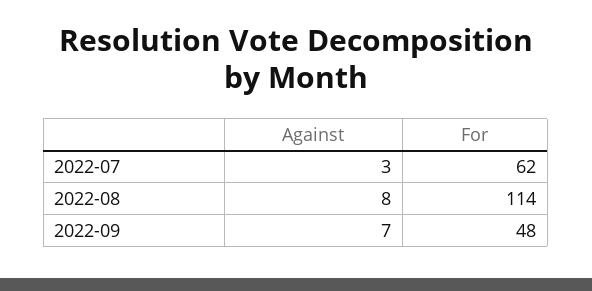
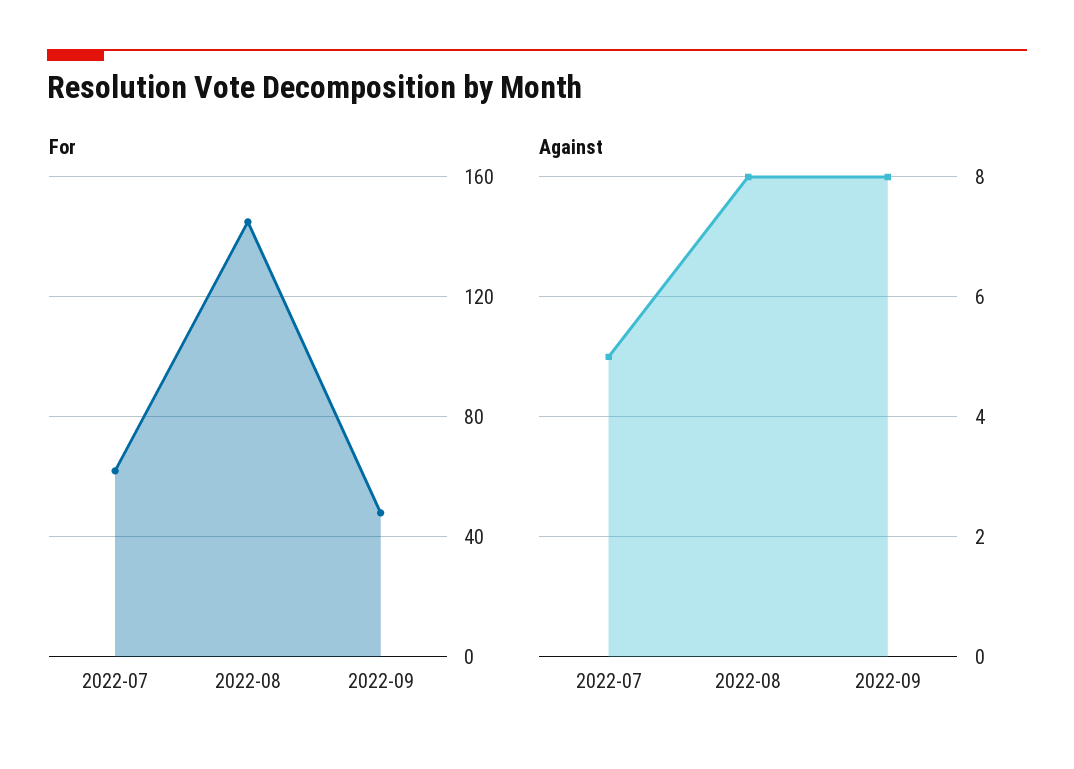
Against, 2022-07: 3 -> 5
For, 2022-08: 114 -> 145
Against, 2022-09: 7 -> 8

